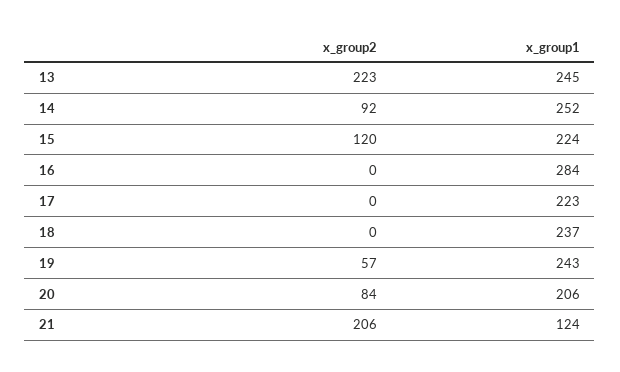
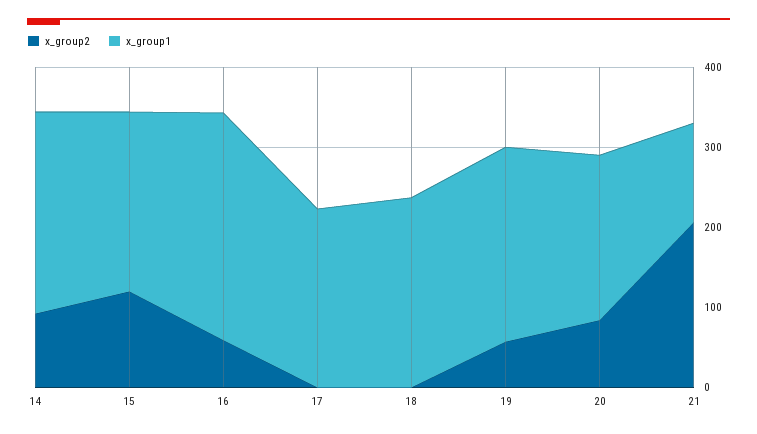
x_group2, 13: 223 -> none
x_group1, 13: 245 -> none
x_group2, 16: 0 -> 60

